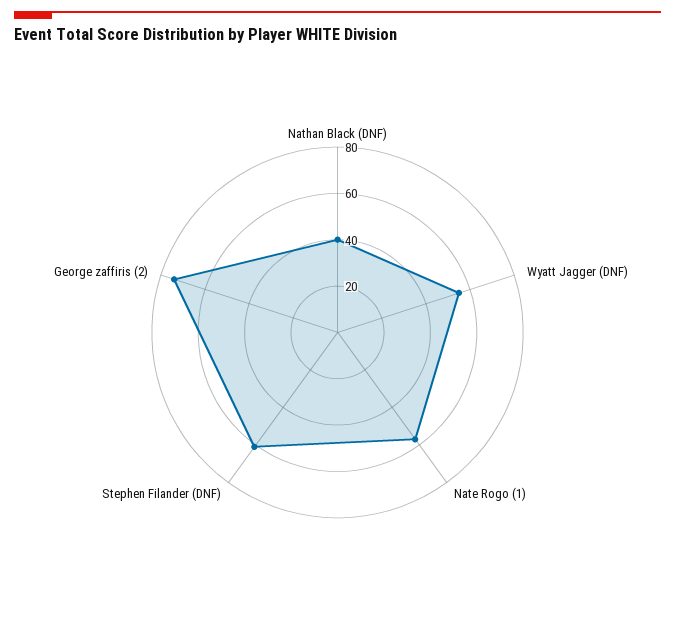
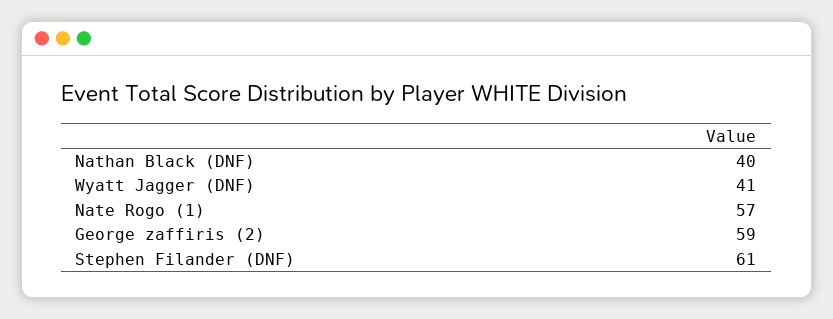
Wyatt Jagger (DNF): 55 -> 41
George zaffiris (2): 75 -> 59

